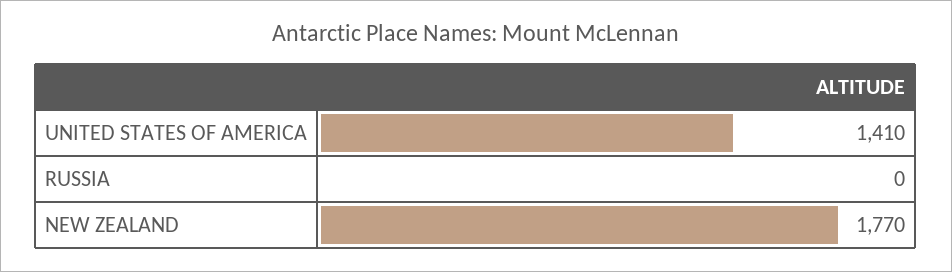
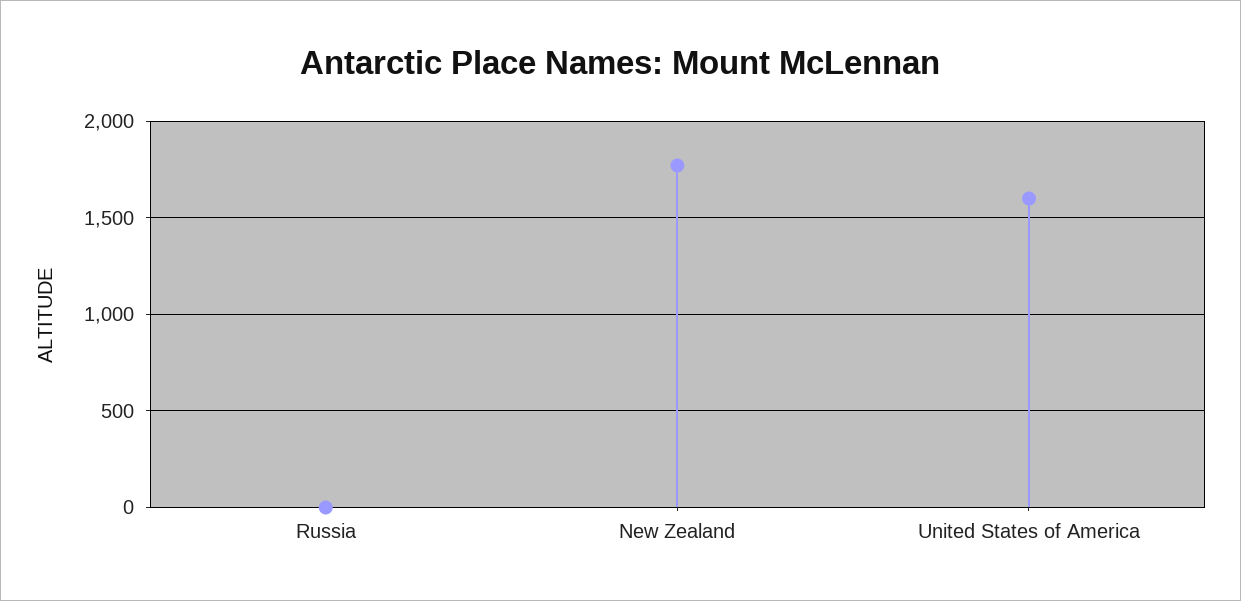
UNITED STATES OF AMERICA: 1410 -> 1600

